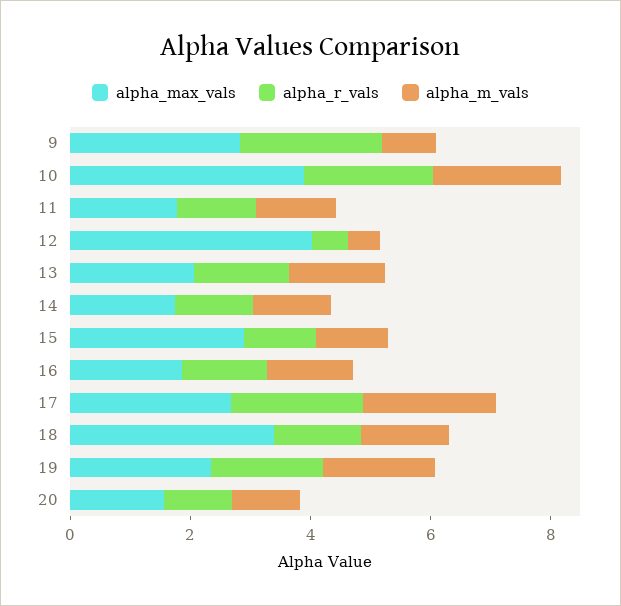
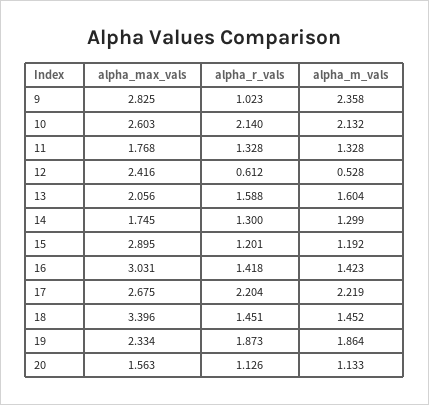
alpha_r_vals, 9: 2.5 -> 1.023
alpha_m_vals, 9: 1 -> 2.358
alpha_max_vals, 10: 4 -> 2.603
alpha_max_vals, 12: 4 -> 2.416
alpha_max_vals, 16: 2 -> 3.031

